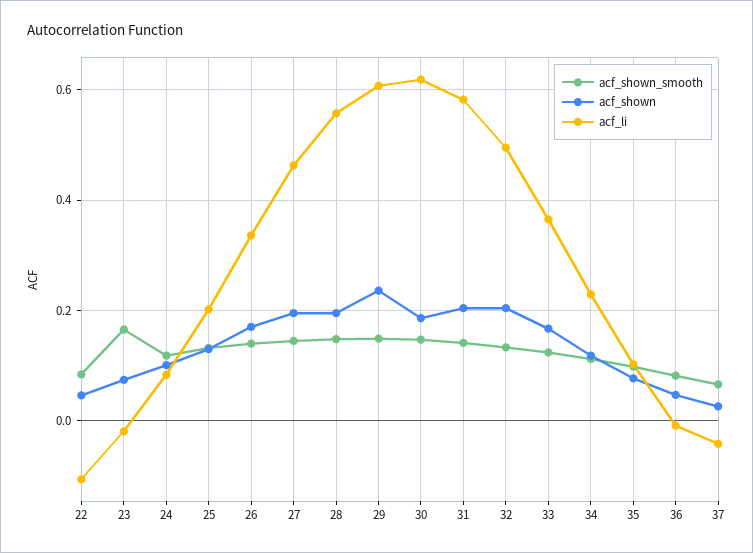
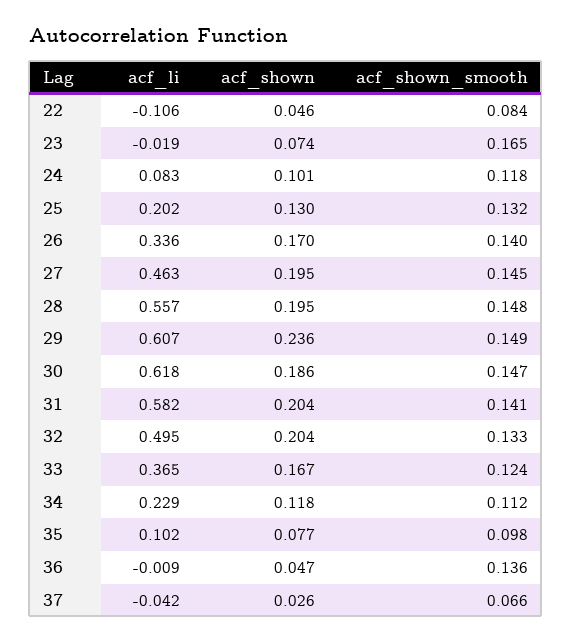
acf_shown_smooth, 36: 0.08 -> 0.136

